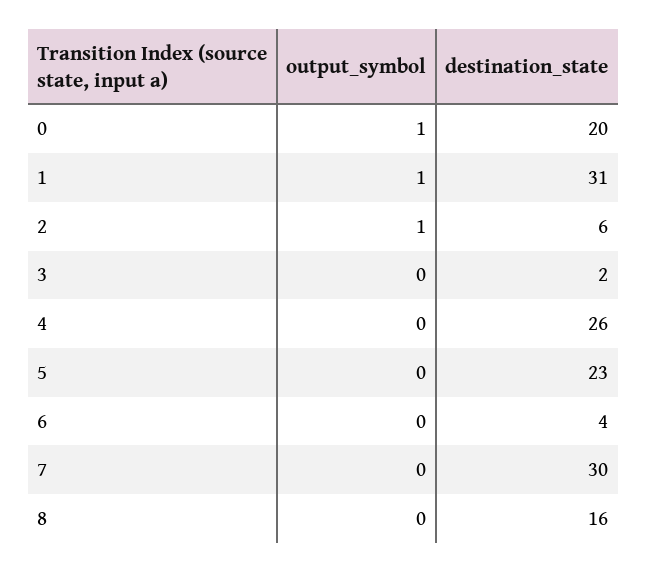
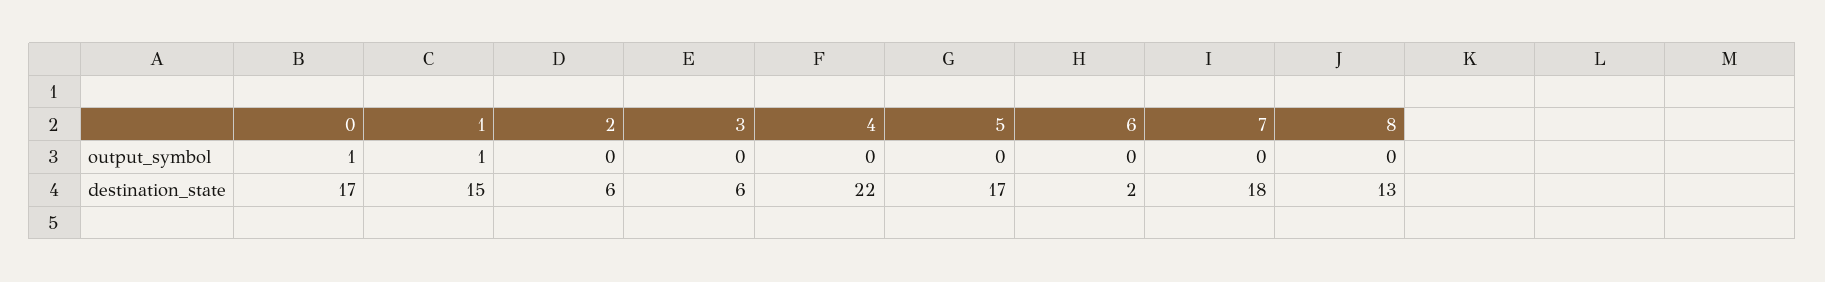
destination_state, 0: 20 -> 17
destination_state, 1: 31 -> 15
output_symbol, 2: 1 -> 0
destination_state, 3: 2 -> 6
destination_state, 4: 26 -> 22
destination_state, 5: 23 -> 17
destination_state, 6: 4 -> 2
destination_state, 7: 30 -> 18
destination_state, 8: 16 -> 13

